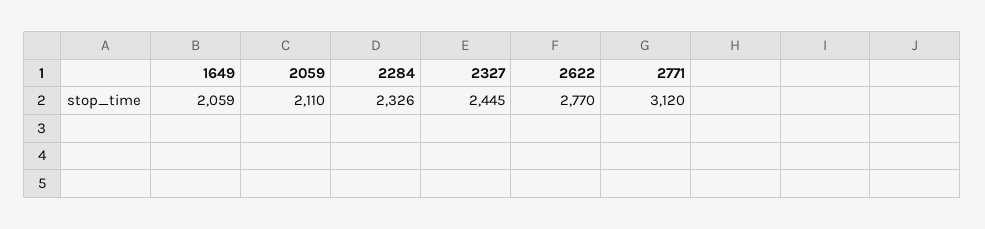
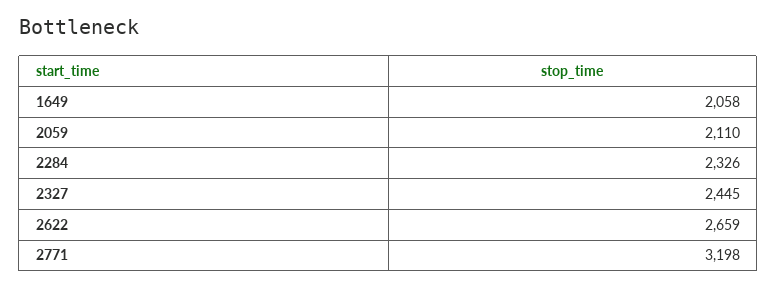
1649: 2059 -> 2058
2622: 2770 -> 2659
2771: 3120 -> 3198

